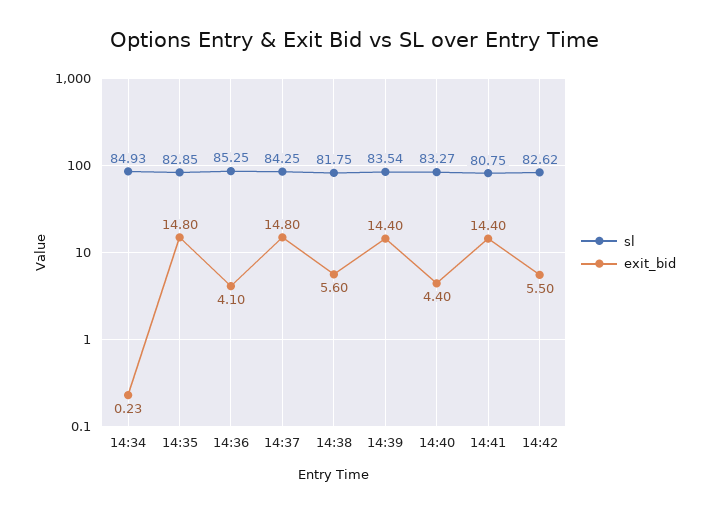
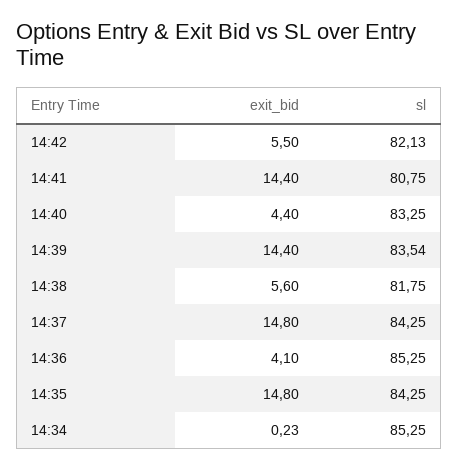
sl, 14:34: 84.93 -> 85.25
sl, 14:35: 82.85 -> 84.25
sl, 14:40: 83.27 -> 83.25
sl, 14:42: 82.62 -> 82.13

